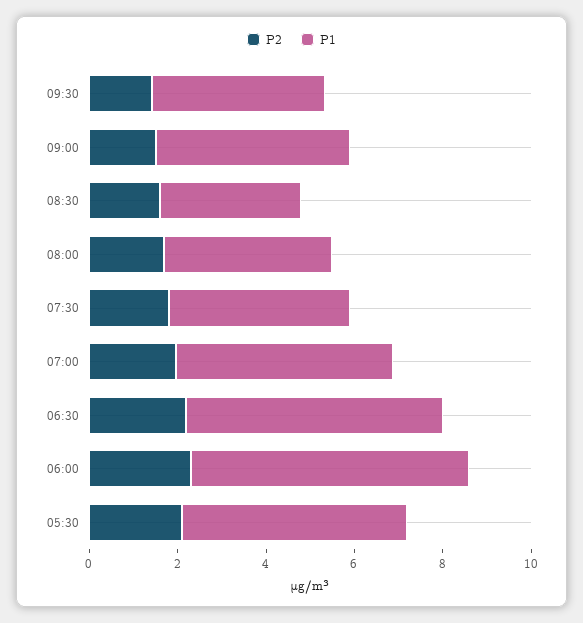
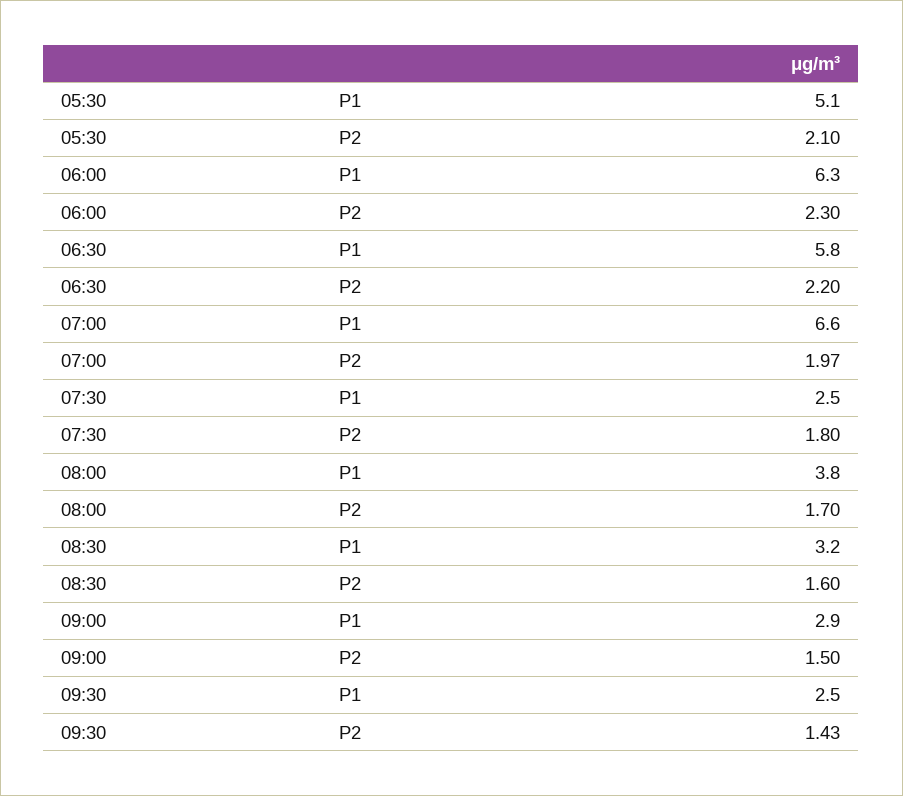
P1, 09:30: 4 -> 2.5
P1, 09:00: 4.5 -> 2.9
P1, 07:30: 4 -> 2.5
P1, 07:00: 5 -> 6.6

